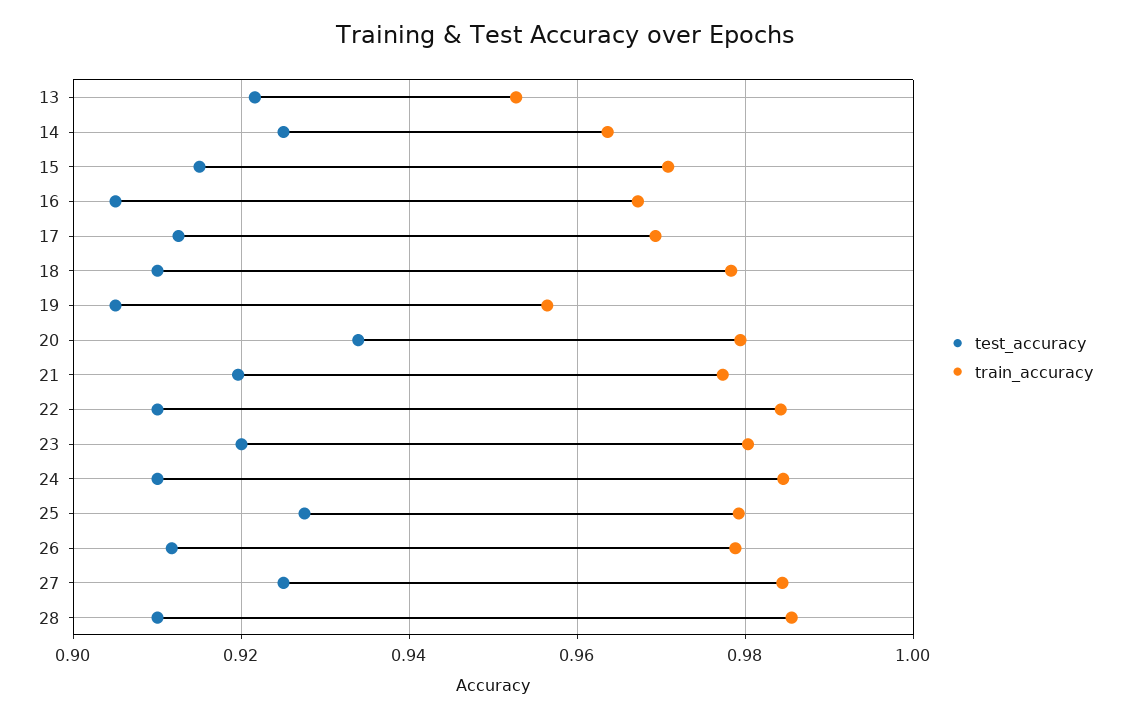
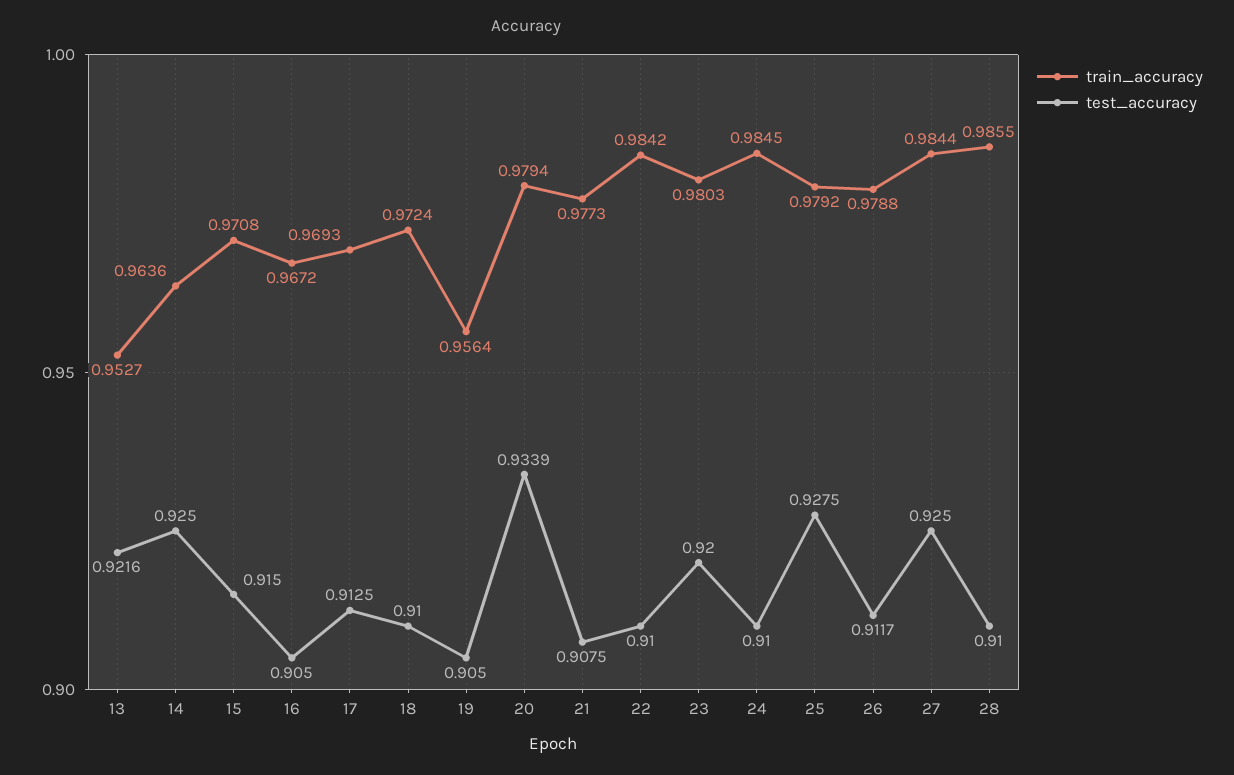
train_accuracy, 18: 0.978 -> 0.9724
test_accuracy, 21: 0.92 -> 0.9075

